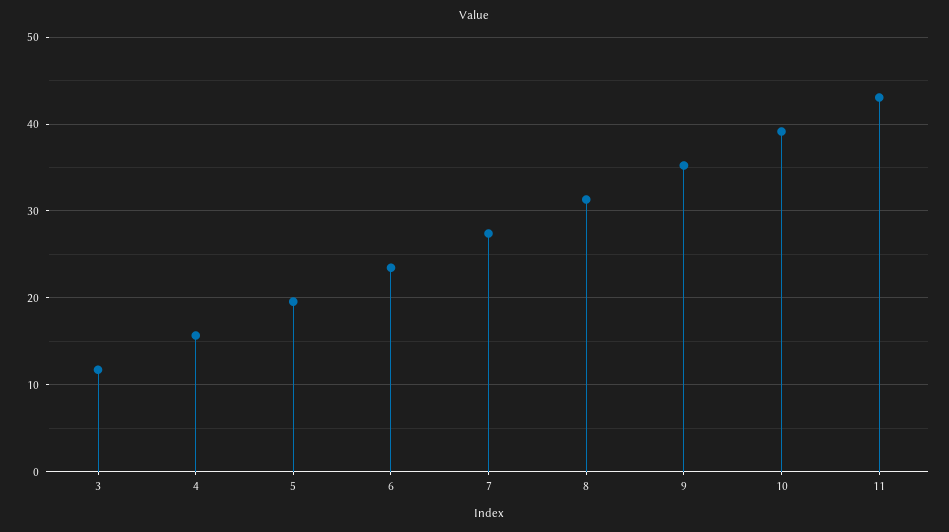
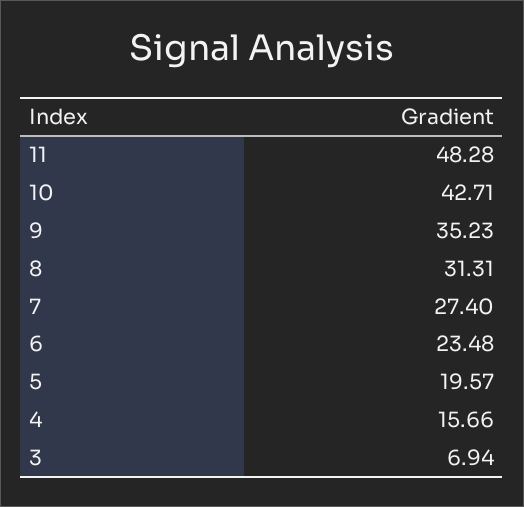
3: 12 -> 6.94
10: 39 -> 42.71
11: 43 -> 48.28

